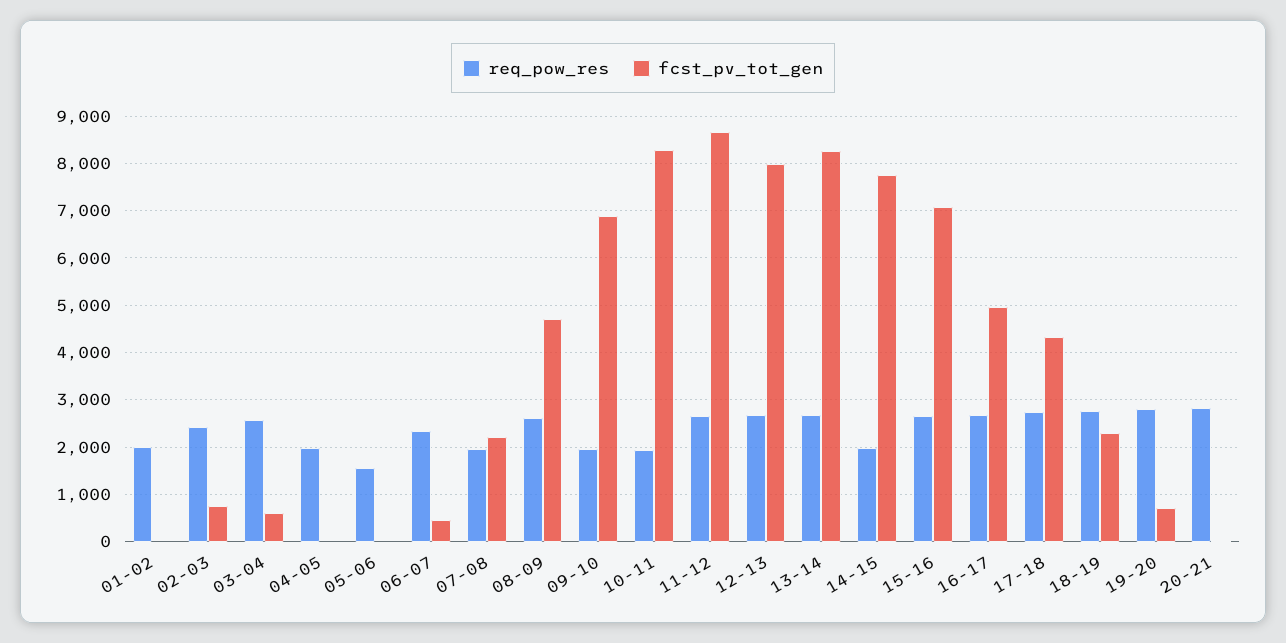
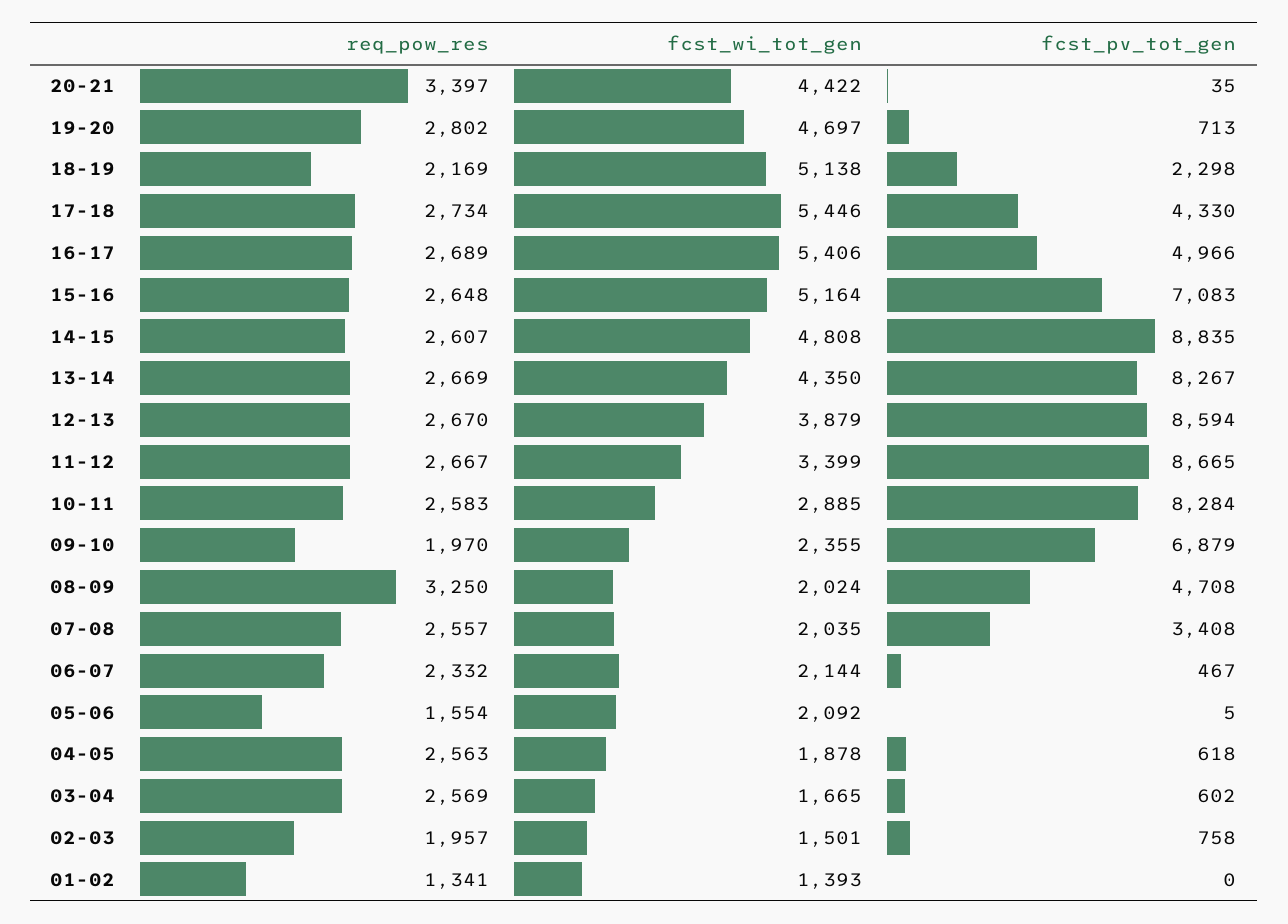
req_pow_res, 01-02: 2000 -> 1341
req_pow_res, 02-03: 2400 -> 1957
req_pow_res, 04-05: 2000 -> 2563
fcst_pv_tot_gen, 04-05: 0 -> 618
req_pow_res, 07-08: 2000 -> 2557
fcst_pv_tot_gen, 07-08: 2200 -> 3408
req_pow_res, 08-09: 2600 -> 3250
req_pow_res, 10-11: 2000 -> 2583
fcst_pv_tot_gen, 12-13: 8000 -> 8594
req_pow_res, 14-15: 2000 -> 2607
fcst_pv_tot_gen, 14-15: 7800 -> 8835
req_pow_res, 18-19: 2800 -> 2169
req_pow_res, 20-21: 2800 -> 3397
fcst_wi_tot_gen, 20-21: none -> 4422
fcst_wi_tot_gen, 19-20: none -> 4697
fcst_wi_tot_gen, 18-19: none -> 5138
fcst_wi_tot_gen, 17-18: none -> 5446
fcst_wi_tot_gen, 16-17: none -> 5406
fcst_wi_tot_gen, 15-16: none -> 5164
fcst_wi_tot_gen, 14-15: none -> 4808
fcst_wi_tot_gen, 13-14: none -> 4350
fcst_wi_tot_gen, 12-13: none -> 3879
fcst_wi_tot_gen, 11-12: none -> 3399
fcst_wi_tot_gen, 10-11: none -> 2885
fcst_wi_tot_gen, 09-10: none -> 2355
fcst_wi_tot_gen, 08-09: none -> 2024
fcst_wi_tot_gen, 07-08: none -> 2035
fcst_wi_tot_gen, 06-07: none -> 2144
fcst_wi_tot_gen, 05-06: none -> 2092
fcst_wi_tot_gen, 04-05: none -> 1878
fcst_wi_tot_gen, 03-04: none -> 1665
fcst_wi_tot_gen, 02-03: none -> 1501
fcst_wi_tot_gen, 01-02: none -> 1393

